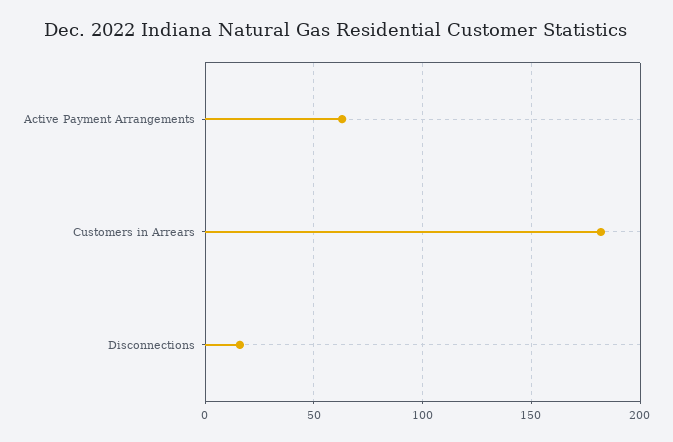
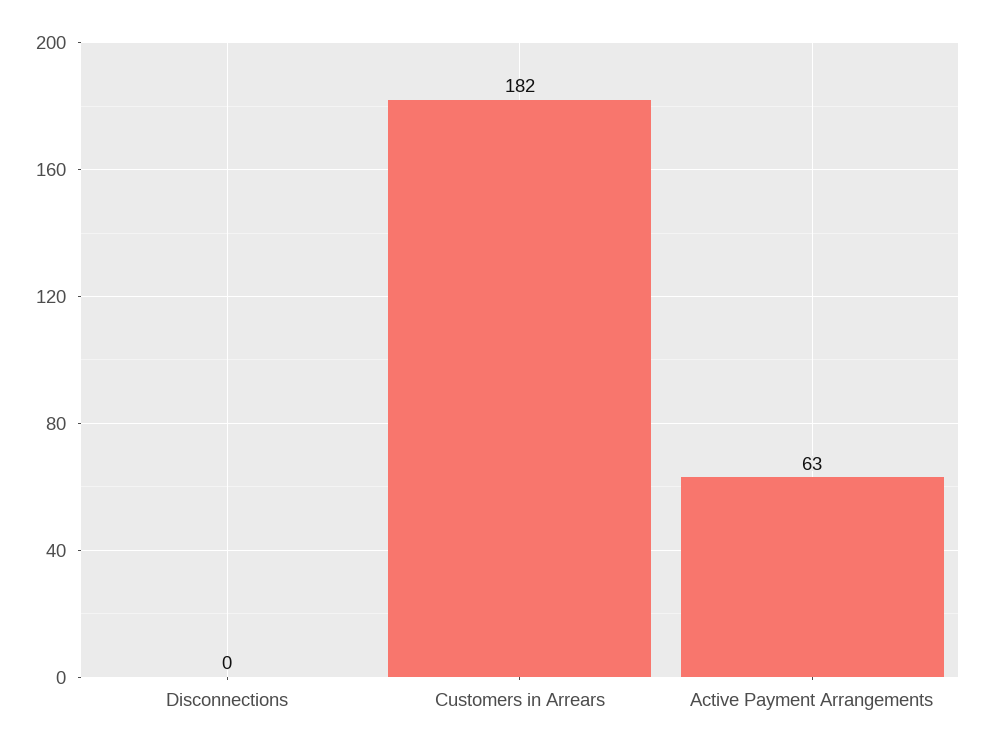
Disconnections: 15 -> 0

